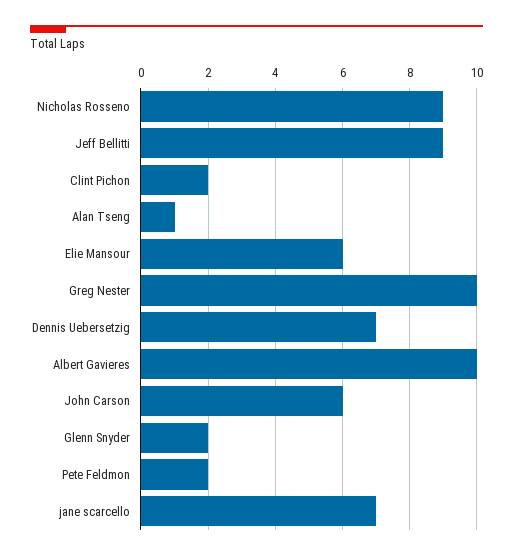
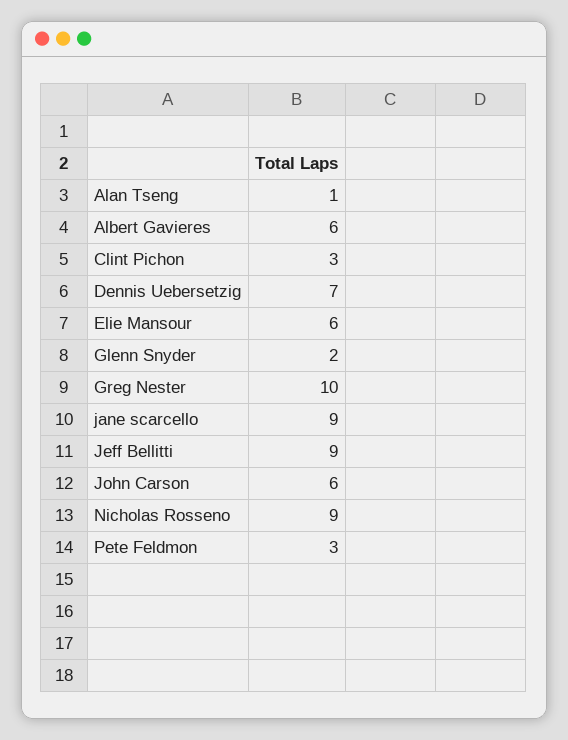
Clint Pichon: 2 -> 3
Albert Gavieres: 10 -> 6
Pete Feldmon: 2 -> 3
jane scarcello: 7 -> 9

